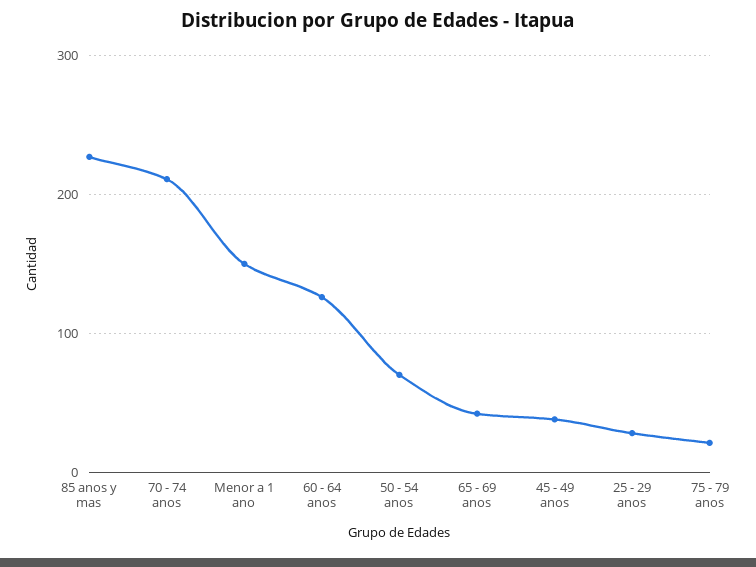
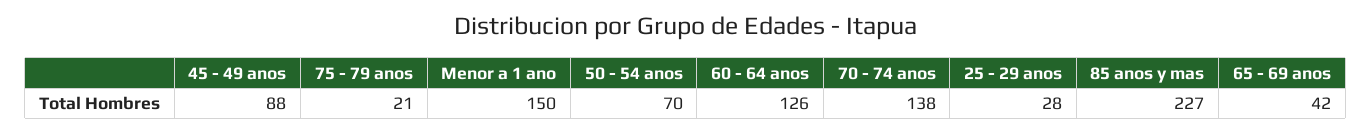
70 - 74 anos: 210 -> 138
45 - 49 anos: 40 -> 88

